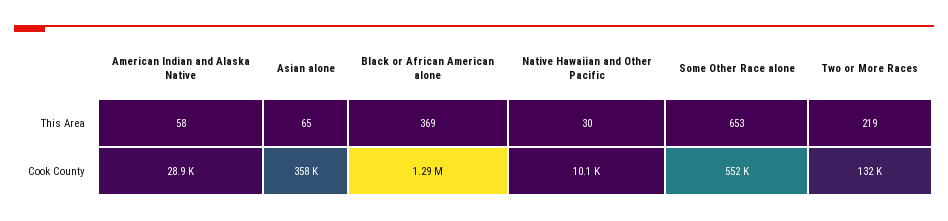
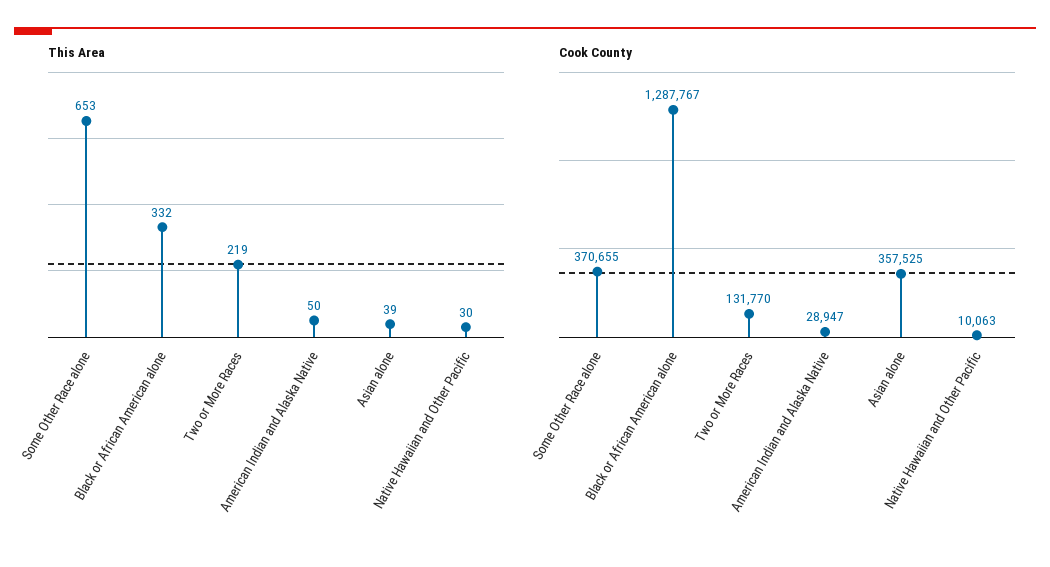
This Area, American Indian and Alaska Native: 58 -> 50
This Area, Asian alone: 65 -> 39
This Area, Black or African American alone: 369 -> 332
Cook County, Some Other Race alone: 552000 -> 370655

